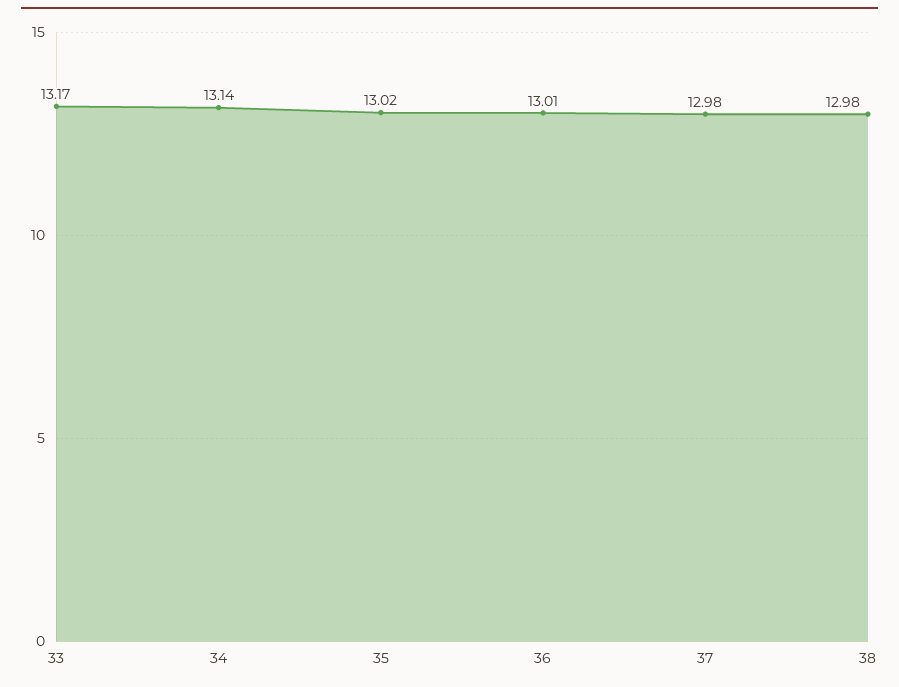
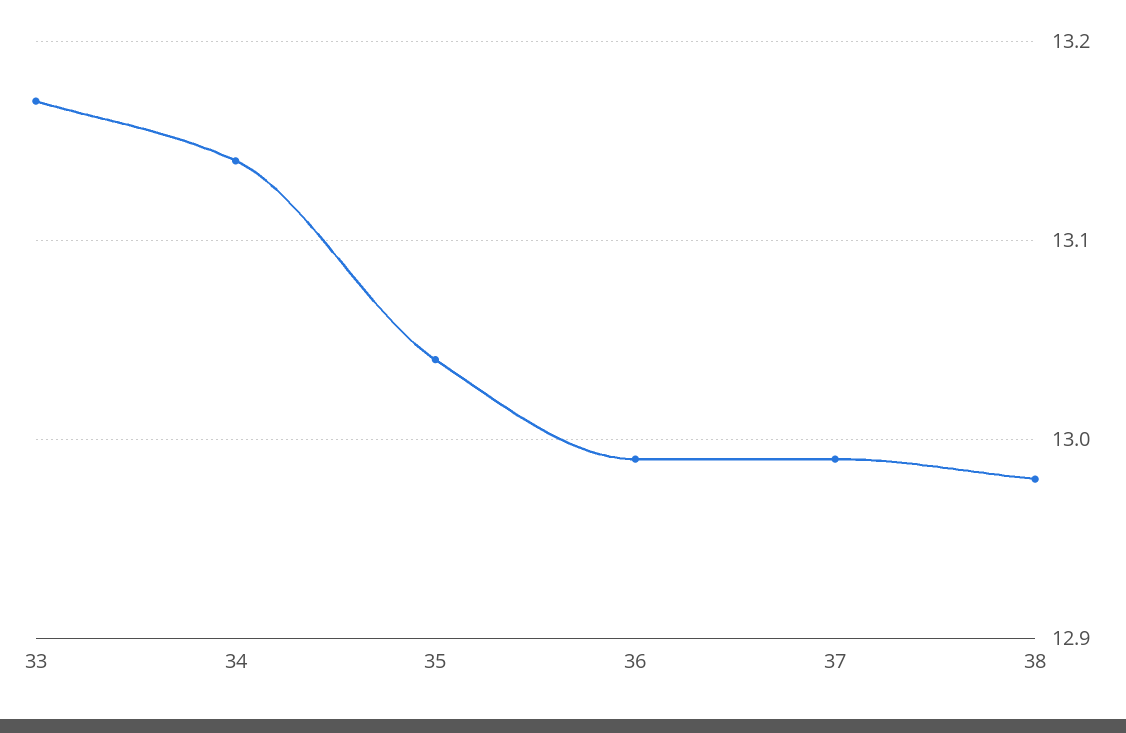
35: 13.02 -> 13.04
36: 13.01 -> 12.99
37: 12.98 -> 12.99

